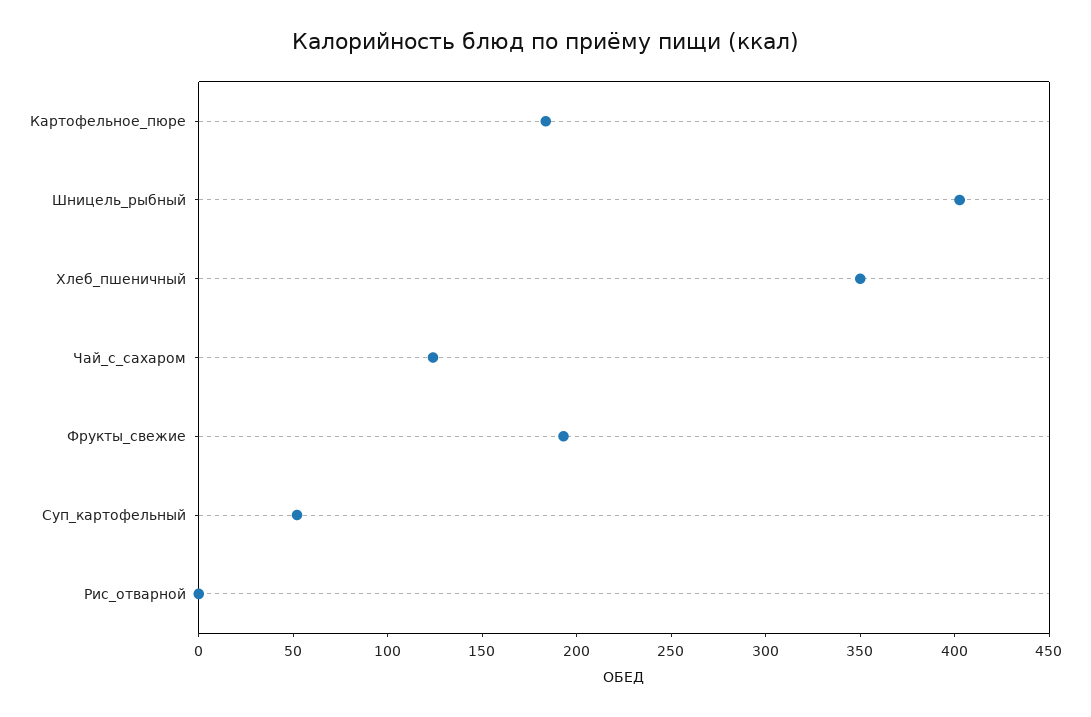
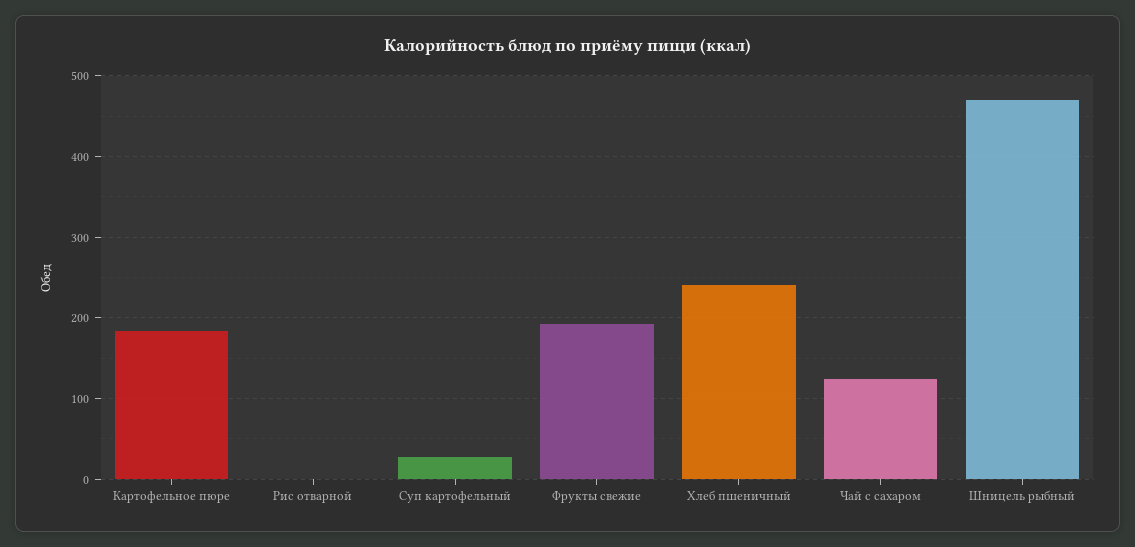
Шницель_рыбный: 400 -> 470
Хлеб_пшеничный: 350 -> 240
Суп_картофельный: 50 -> 30

